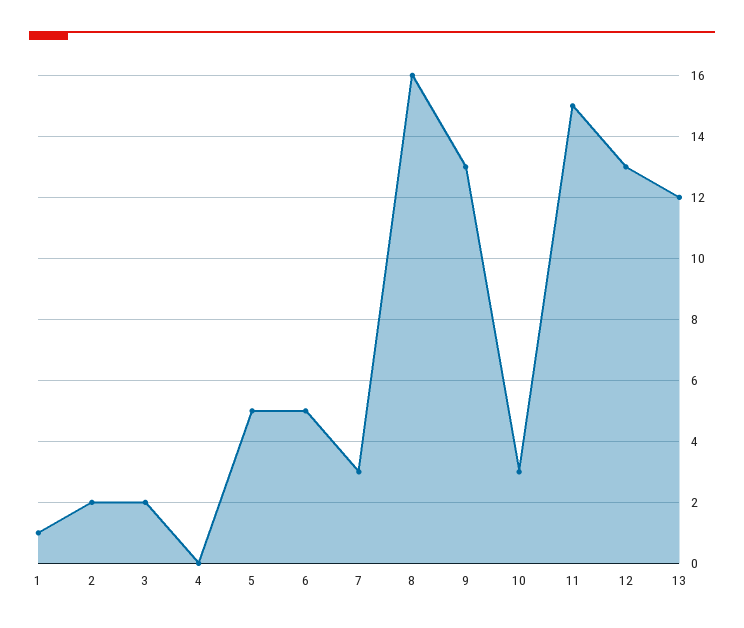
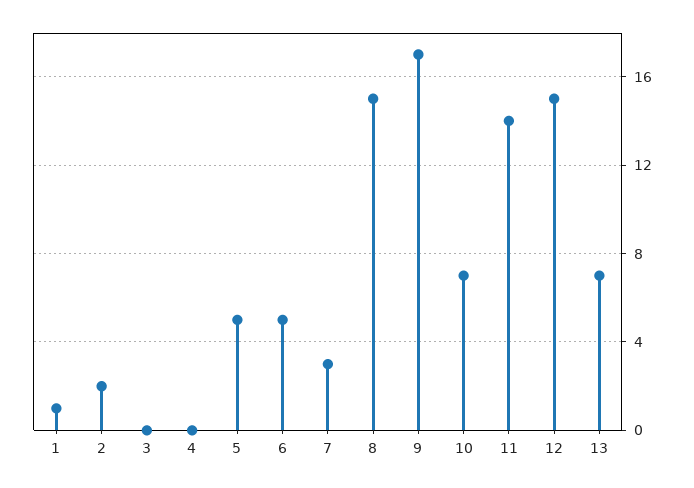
3: 2 -> 0
8: 16 -> 15
9: 13 -> 17
10: 3 -> 7
11: 15 -> 14
12: 13 -> 15
13: 12 -> 7

